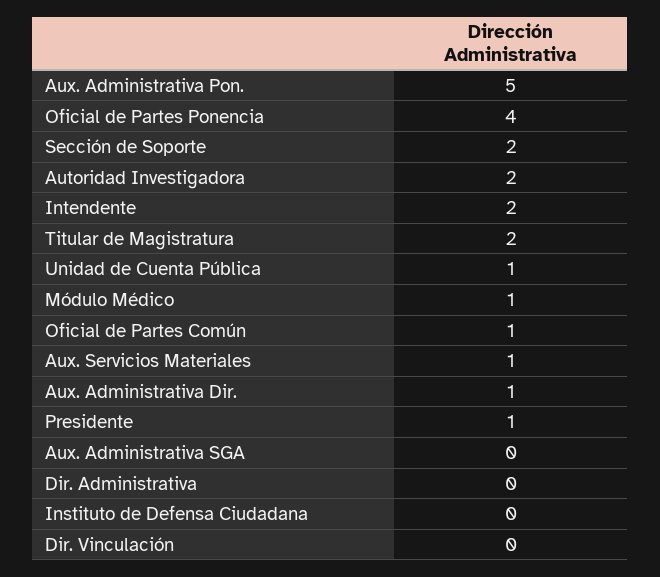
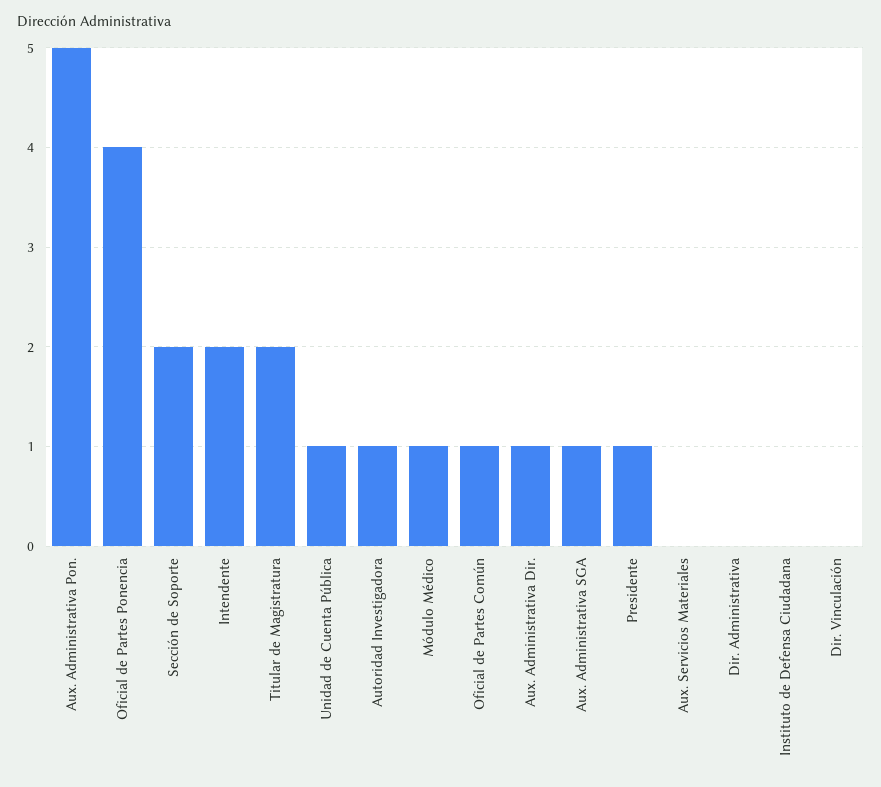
Autoridad Investigadora: 2 -> 1
Aux. Servicios Materiales: 1 -> 0
Aux. Administrativa SGA: 0 -> 1

